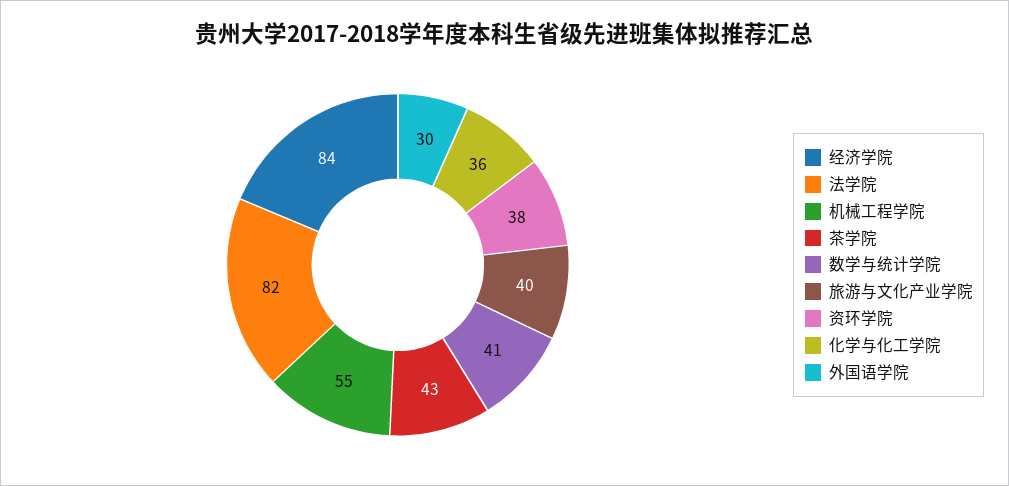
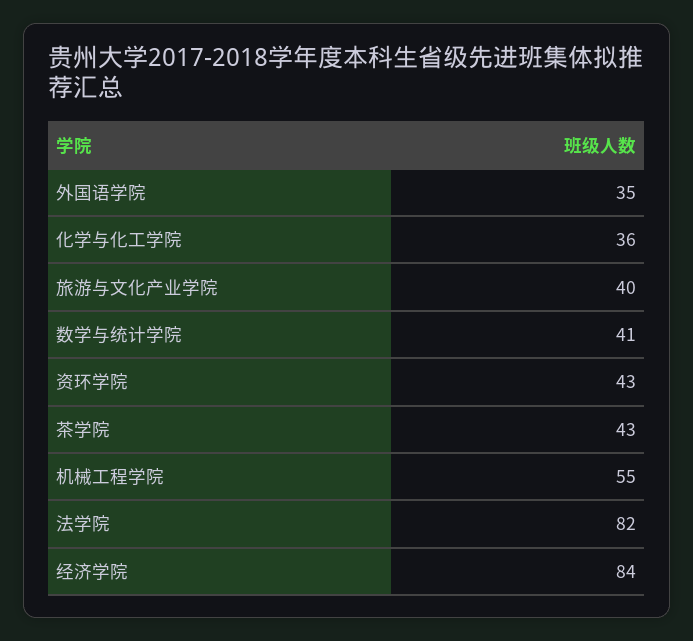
资环学院: 38 -> 43
外国语学院: 30 -> 35

